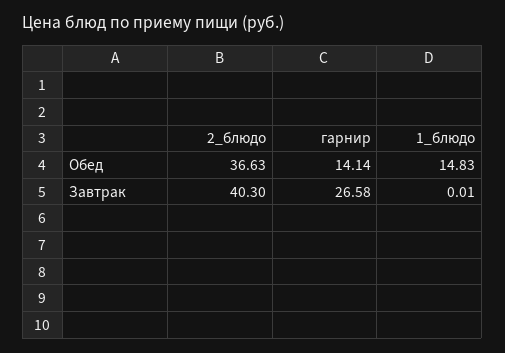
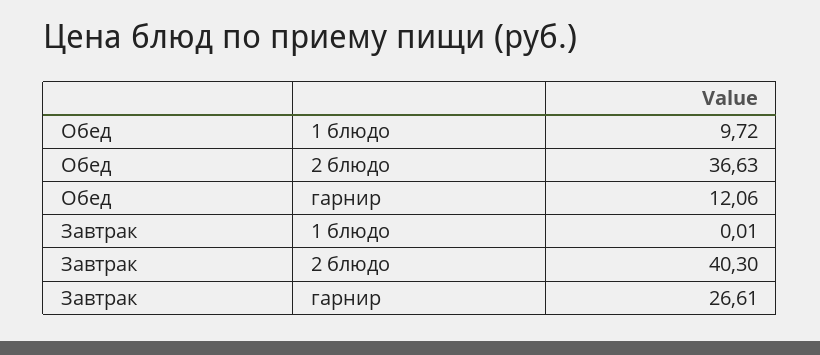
гарнир, Обед: 14.14 -> 12.06
1_блюдо, Обед: 14.83 -> 9.72
гарнир, Завтрак: 26.58 -> 26.61

